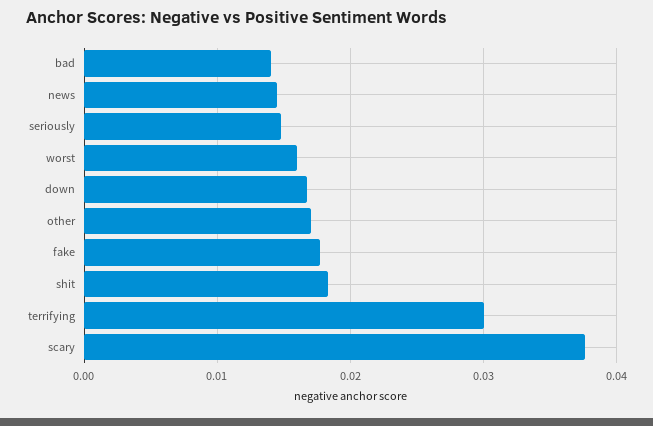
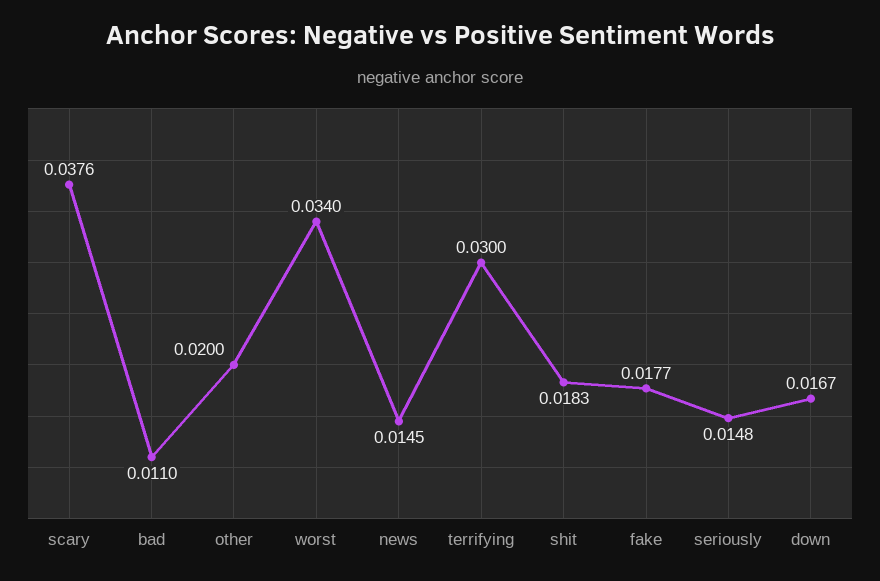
bad: 0.014 -> 0.011
worst: 0.016 -> 0.034
other: 0.017 -> 0.02

